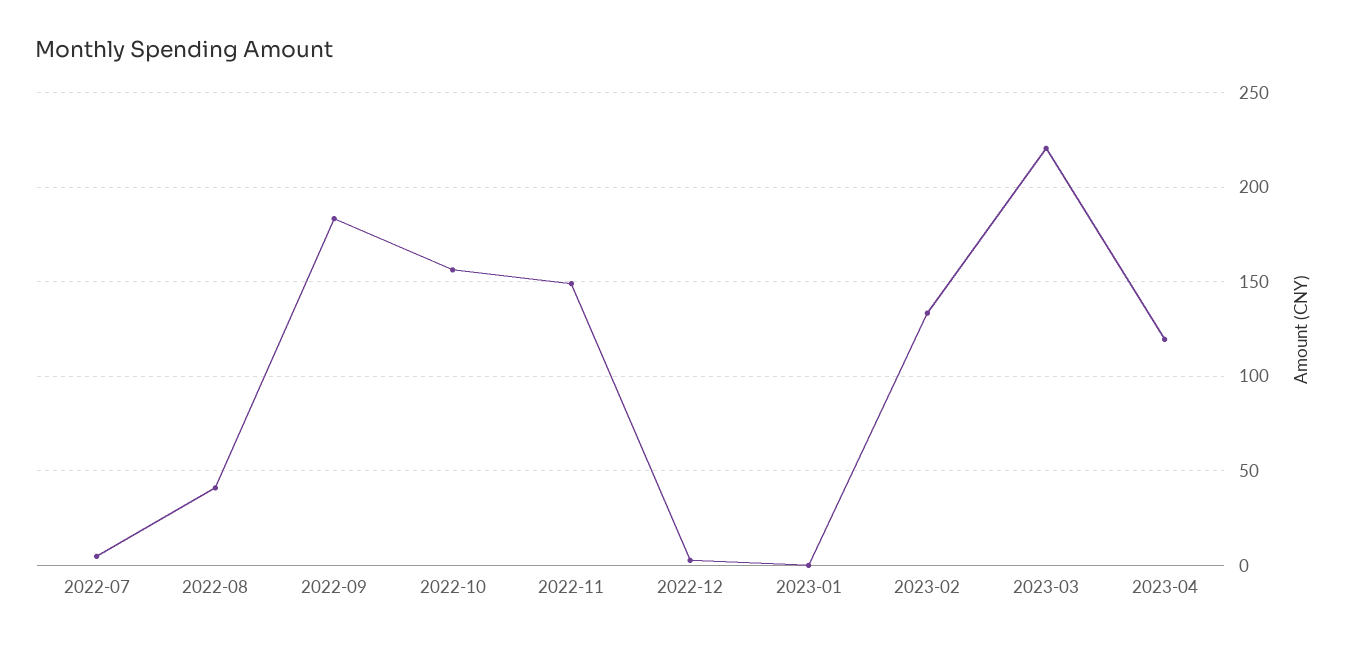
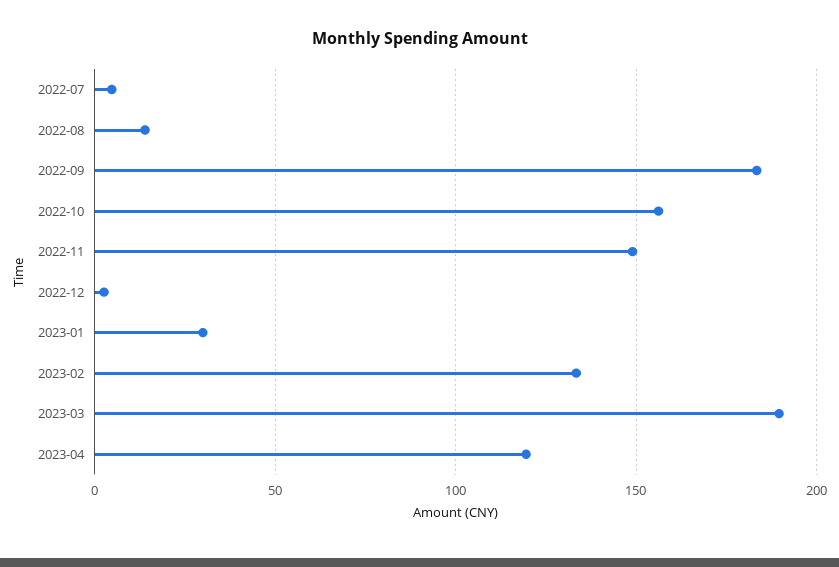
2022-08: 40 -> 15
2023-01: 0 -> 30
2023-03: 220 -> 190

